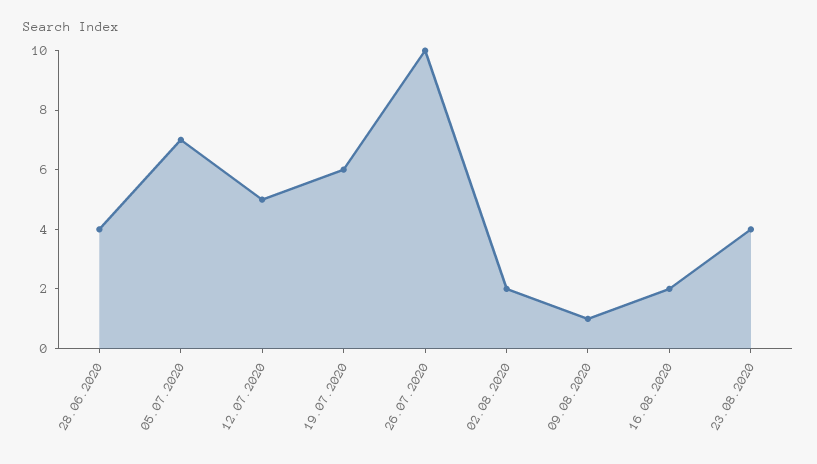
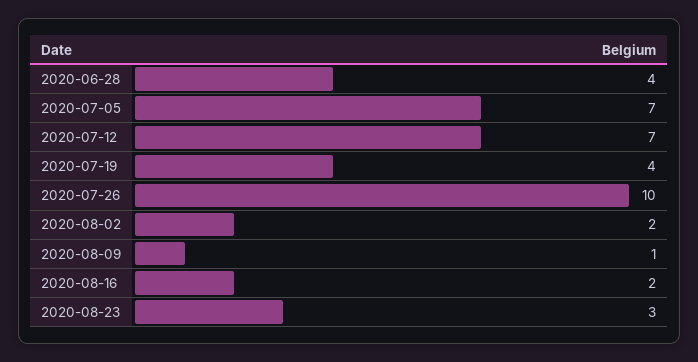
12.07.2020: 5 -> 7
19.07.2020: 6 -> 4
23.08.2020: 4 -> 3

